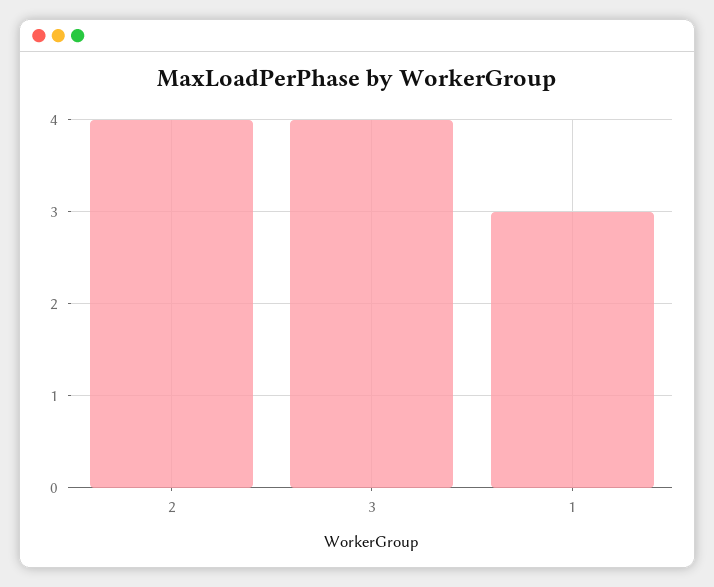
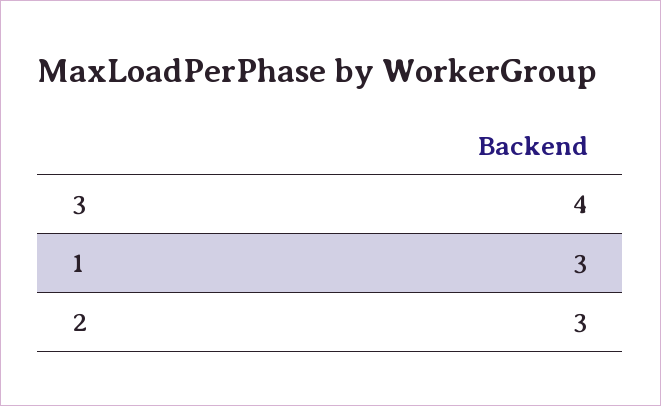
2: 4 -> 3

